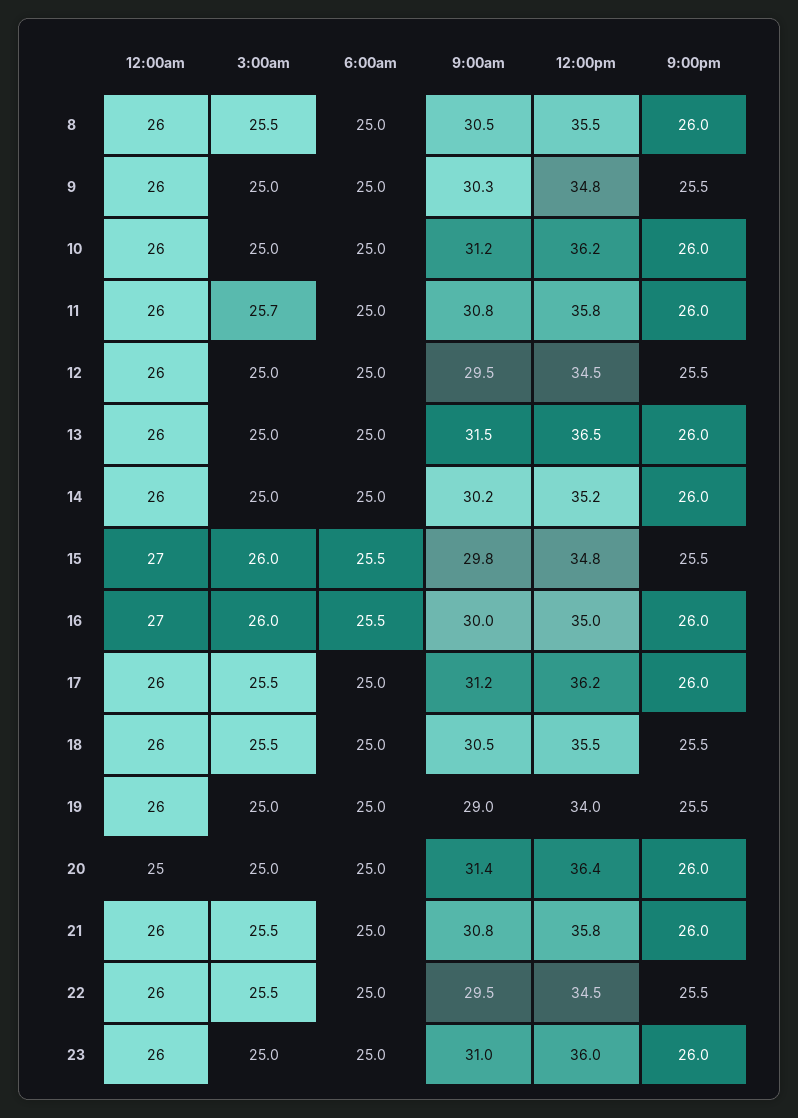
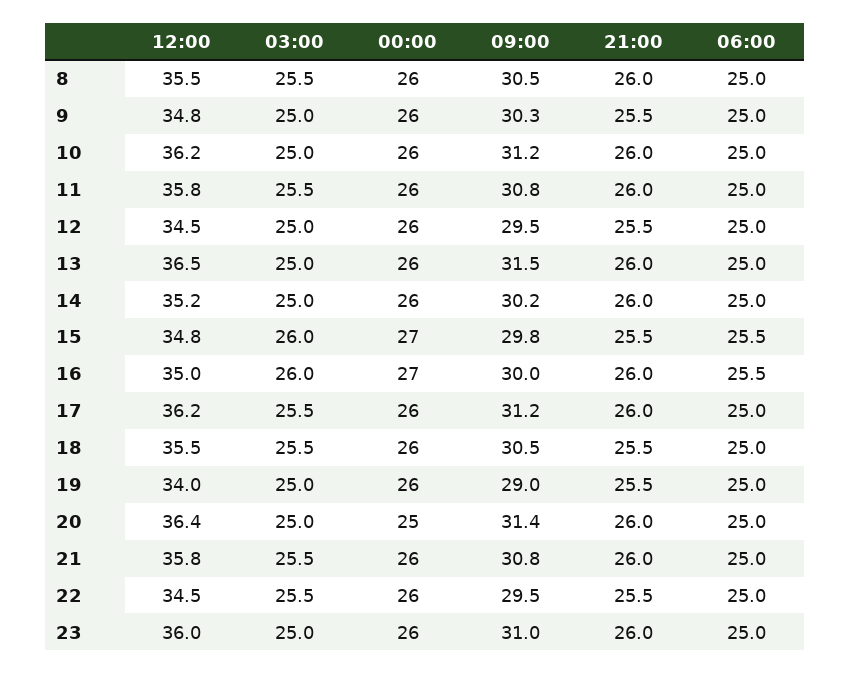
3:00am, 11: 25.7 -> 25.5

